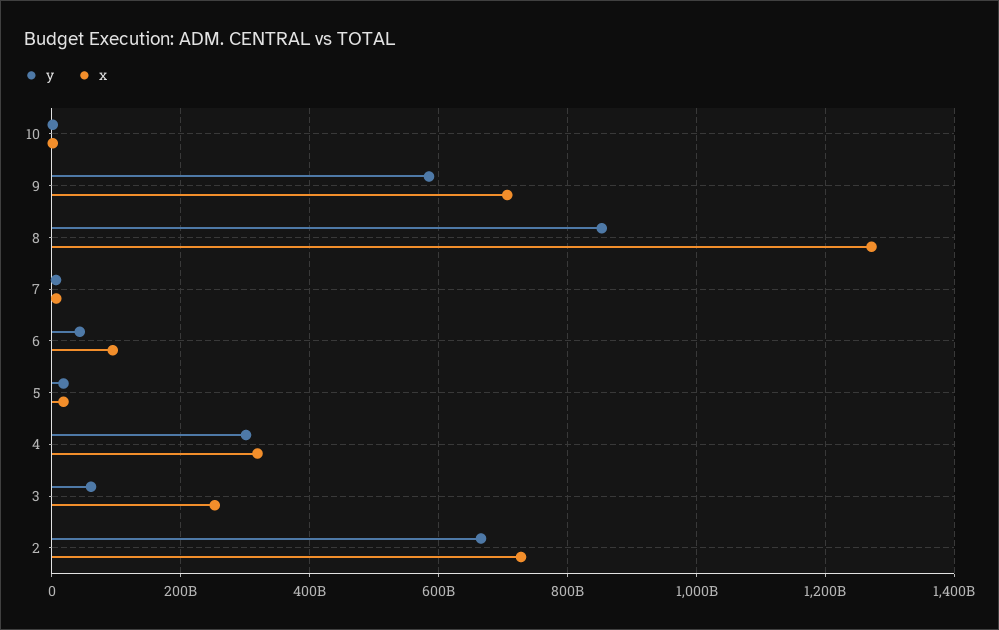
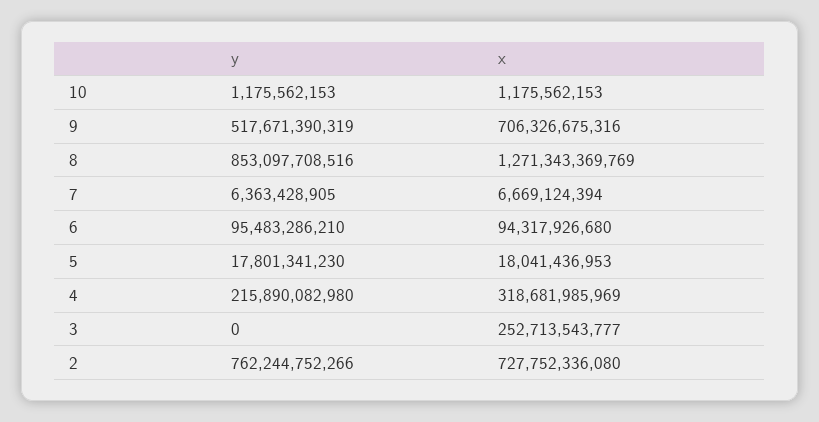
y, 9: 580000000000 -> 517671390319
y, 6: 40000000000 -> 95483286210
y, 4: 300000000000 -> 215890082980
y, 3: 60000000000 -> 0
y, 2: 660000000000 -> 762244752266

